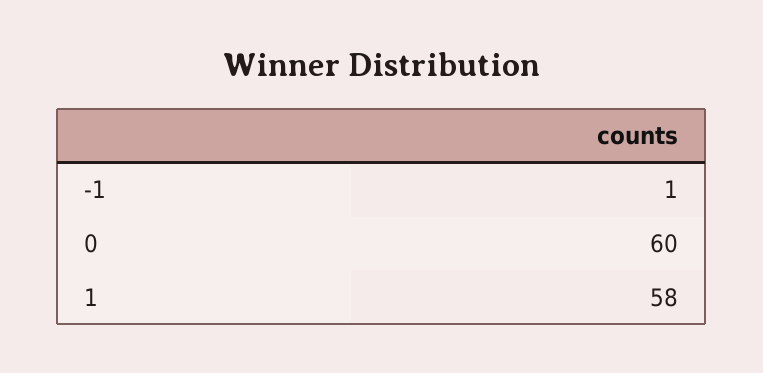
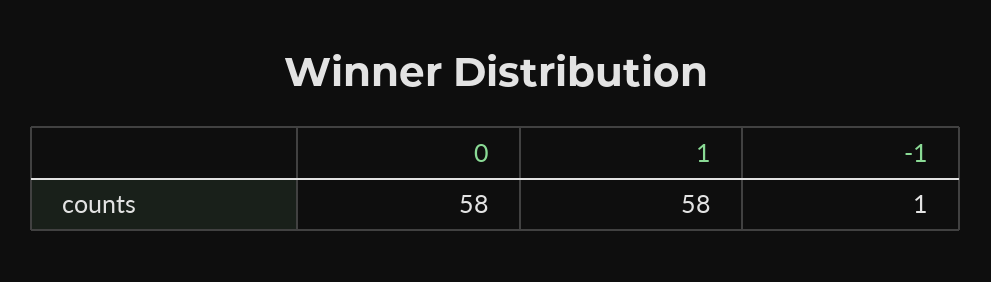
0: 60 -> 58

